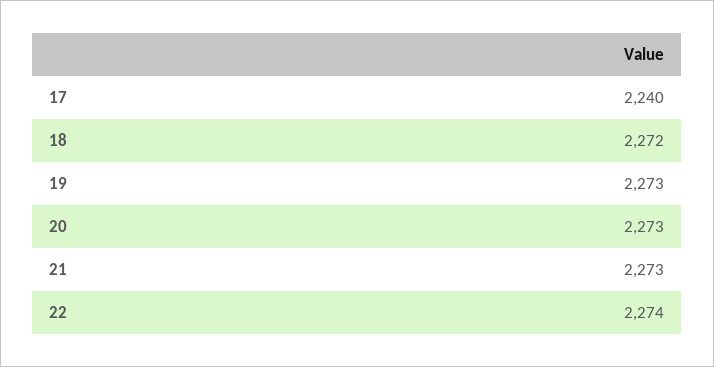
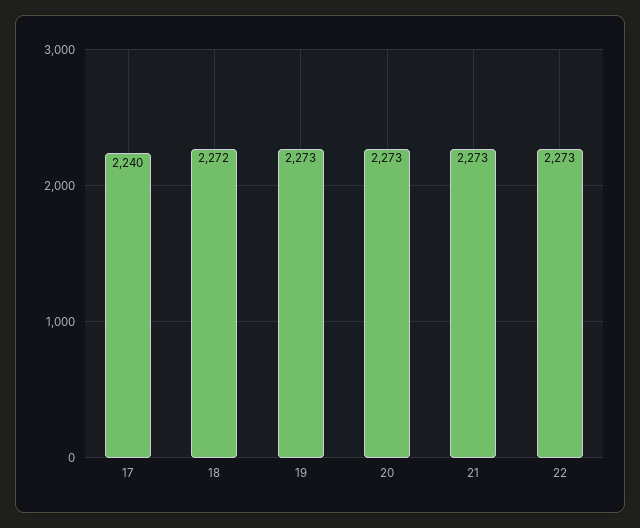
22: 2274 -> 2273

